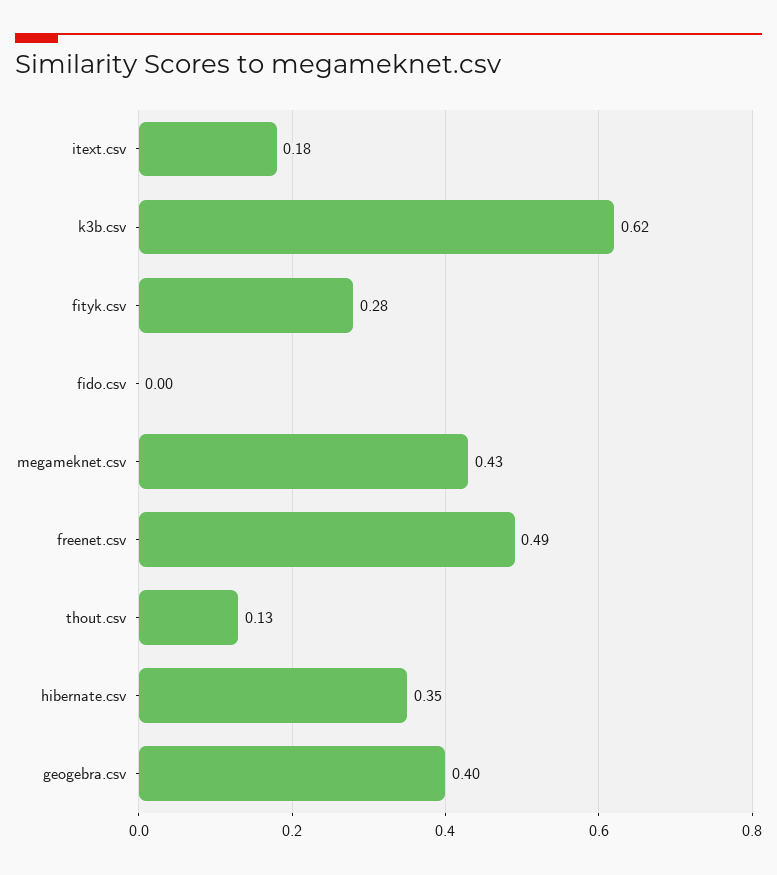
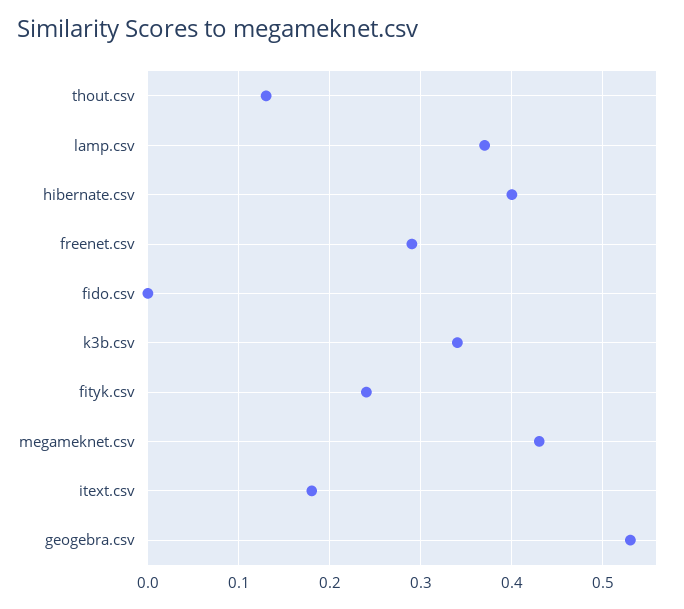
k3b.csv: 0.62 -> 0.34
fityk.csv: 0.28 -> 0.24
freenet.csv: 0.49 -> 0.29
hibernate.csv: 0.35 -> 0.4
geogebra.csv: 0.4 -> 0.53
lamp.csv: none -> 0.37

